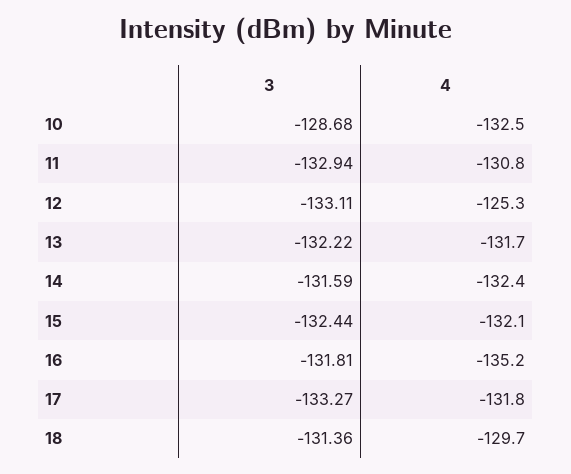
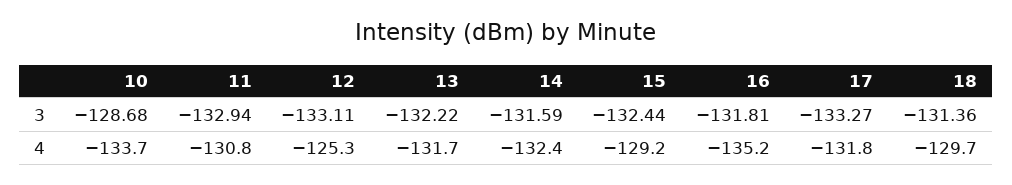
4, 10: -132.5 -> -133.7
4, 15: -132.1 -> -129.2

